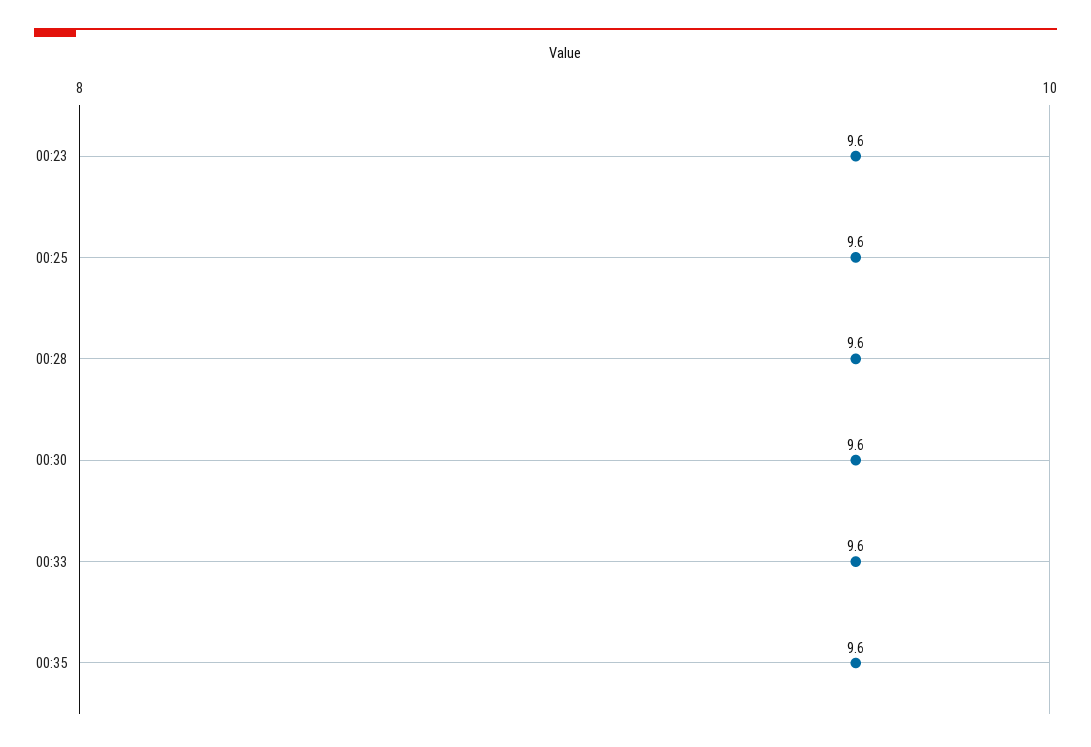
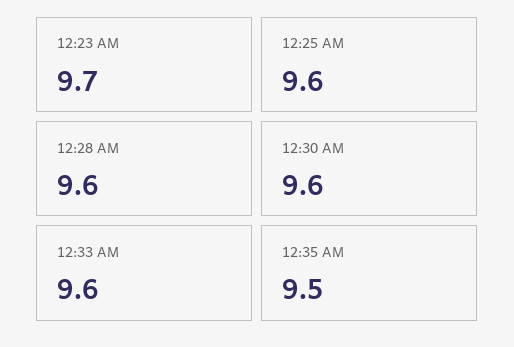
00:23: 9.6 -> 9.7
00:35: 9.6 -> 9.5

